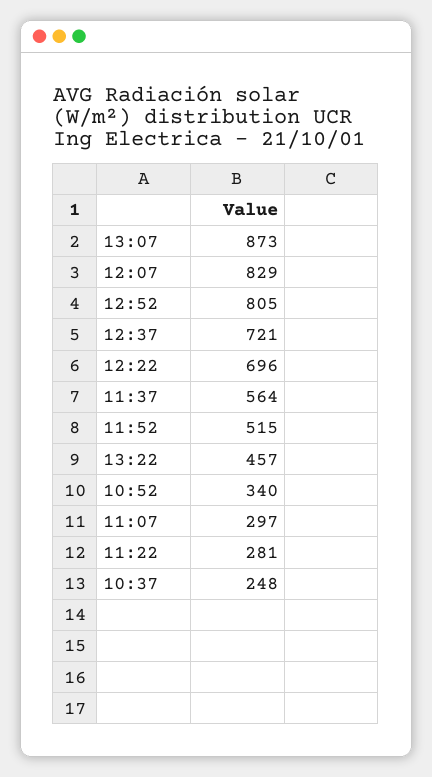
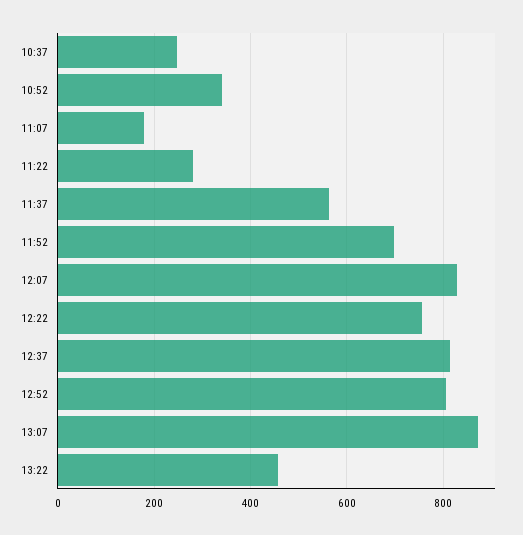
12:37: 721 -> 820
12:22: 696 -> 760
11:52: 515 -> 700
11:07: 297 -> 180

